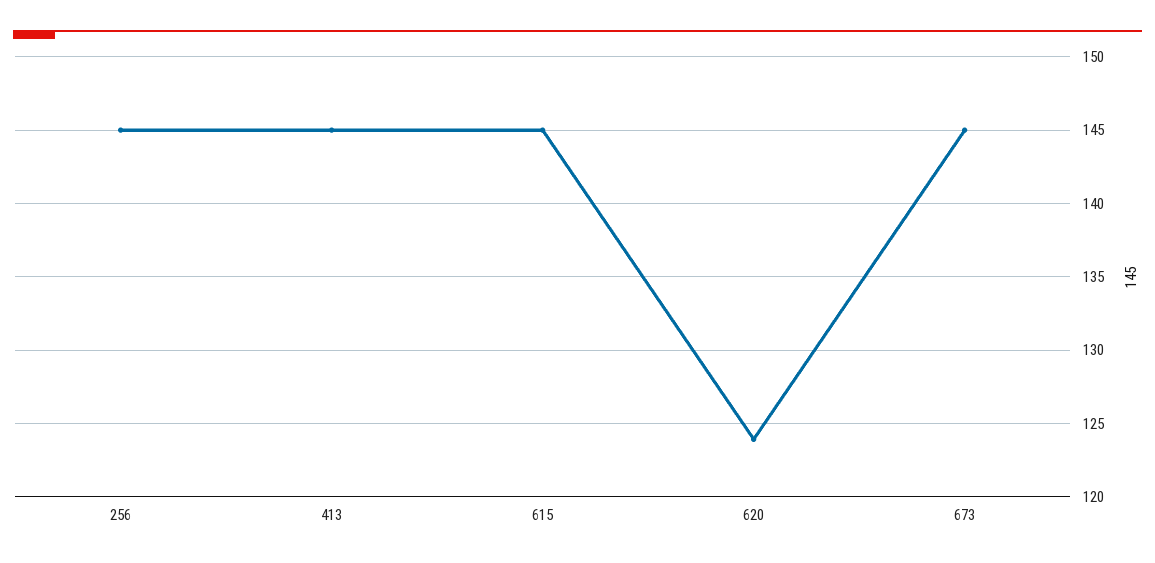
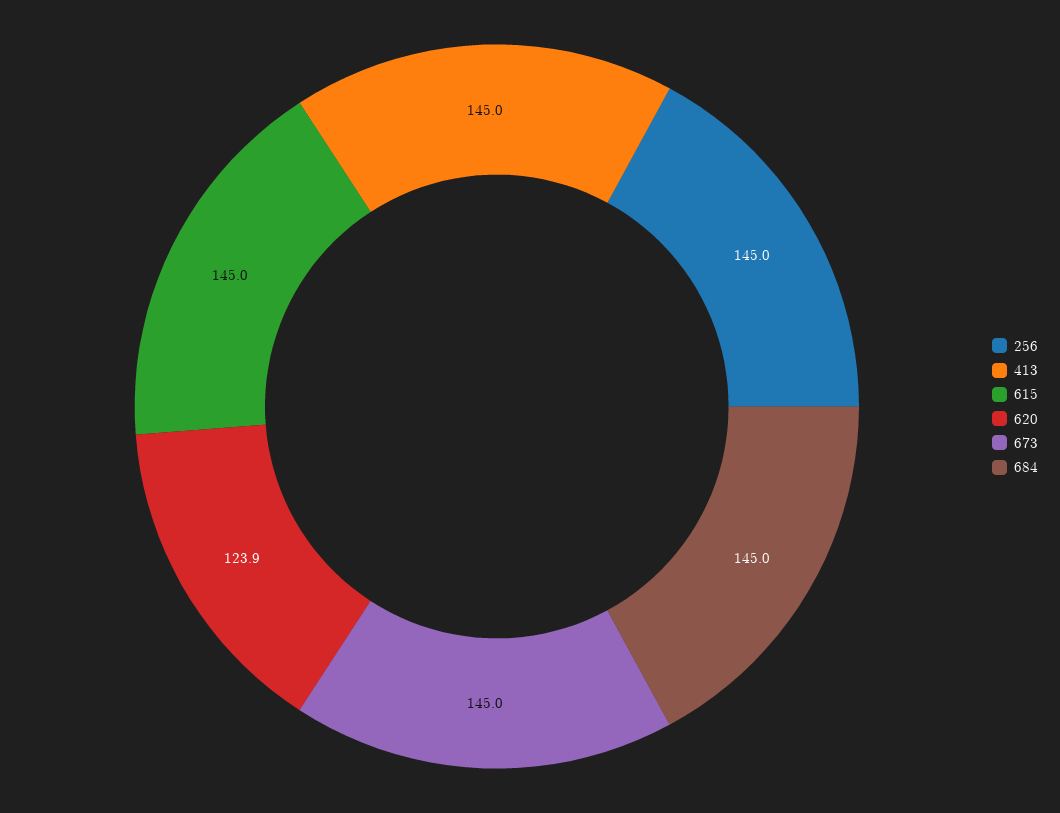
684: none -> 145

